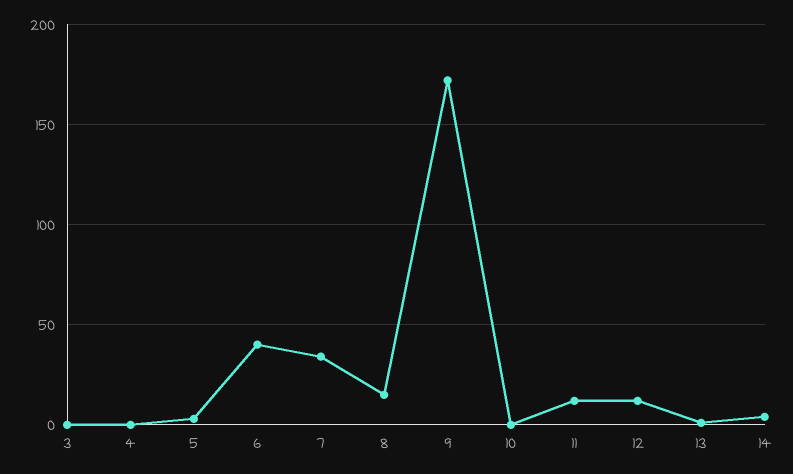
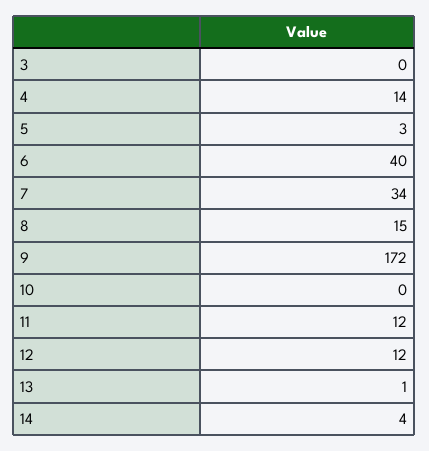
4: 0 -> 14

